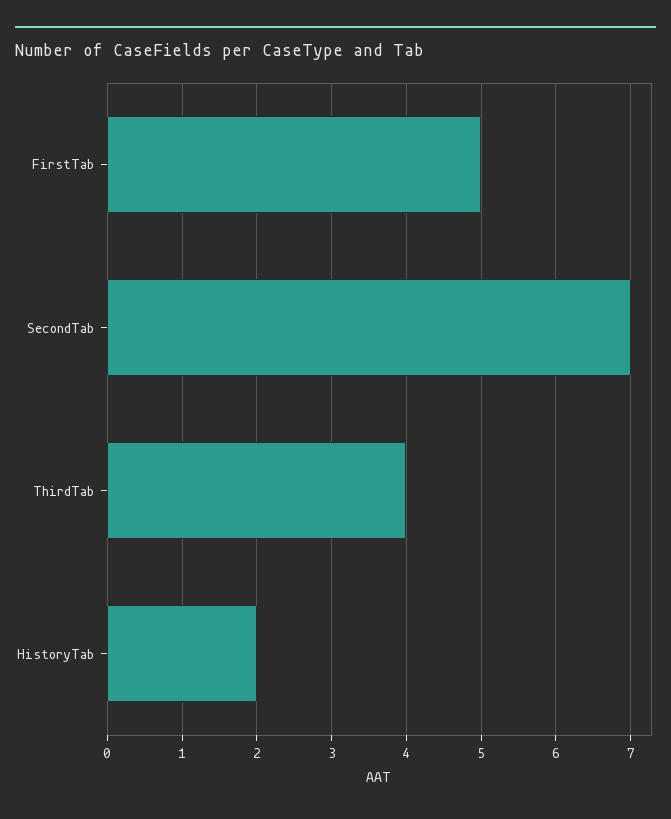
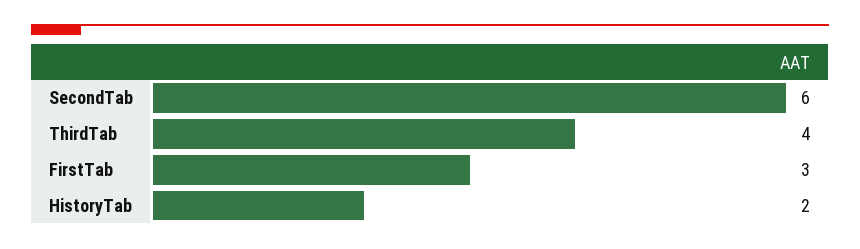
FirstTab: 5 -> 3
SecondTab: 7 -> 6

